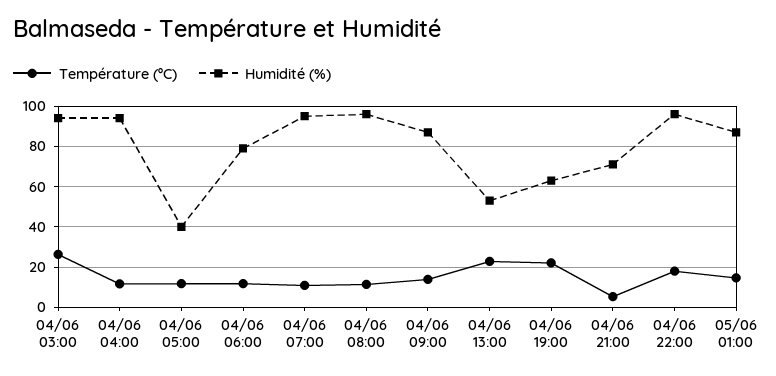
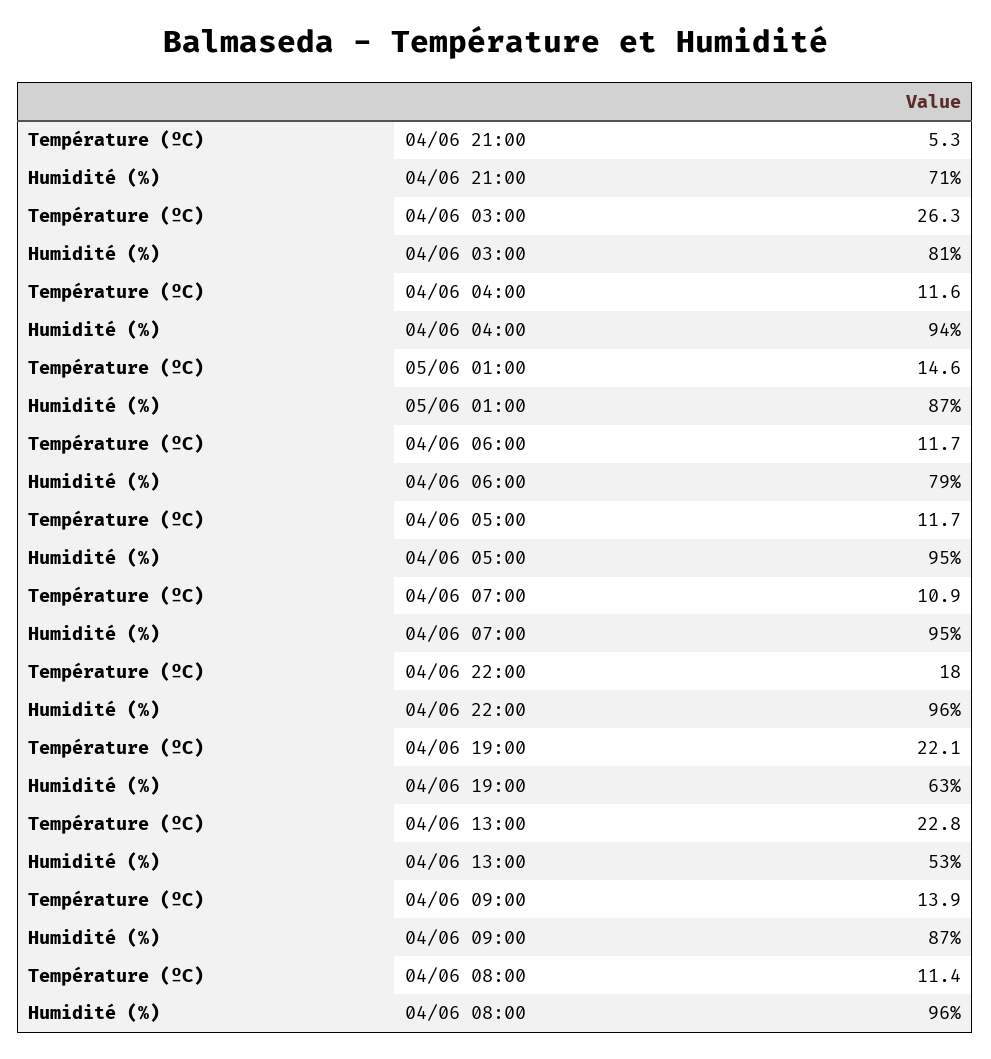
Humidité (%), 04/06 03:00: 95 -> 81
Humidité (%), 04/06 05:00: 40 -> 95

